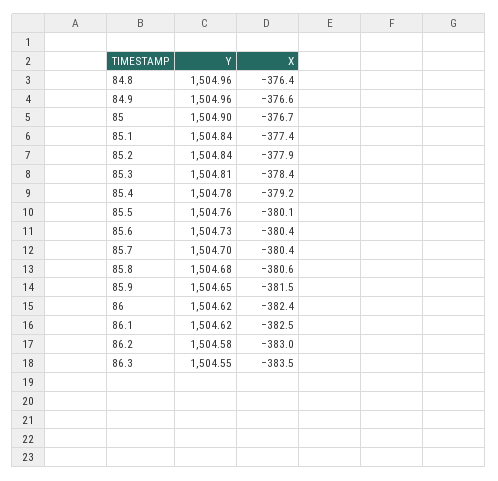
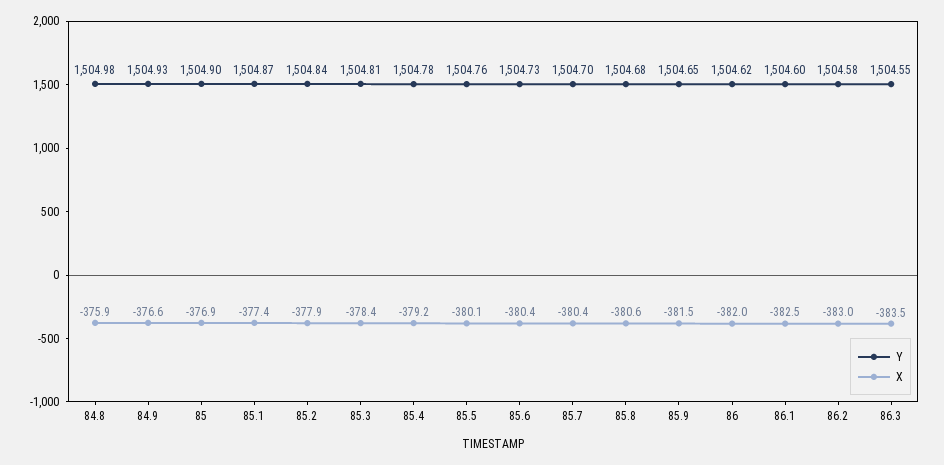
Y, 84.8: 1504.96 -> 1504.98
X, 84.8: -376.4 -> -375.9
Y, 84.9: 1504.96 -> 1504.93
X, 85: -376.7 -> -376.9
Y, 85.1: 1504.84 -> 1504.87
X, 86: -382.4 -> -382
Y, 86.1: 1504.62 -> 1504.6

